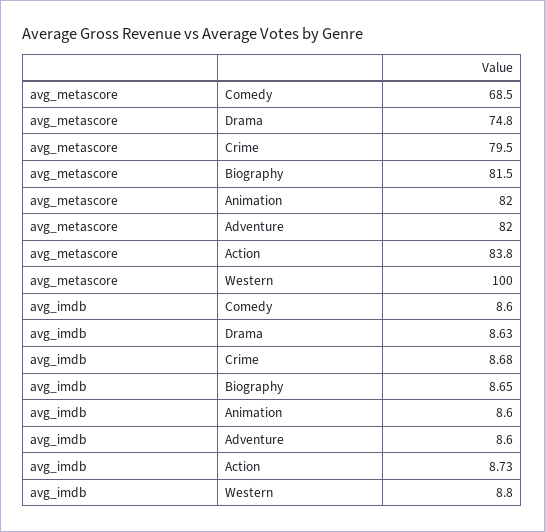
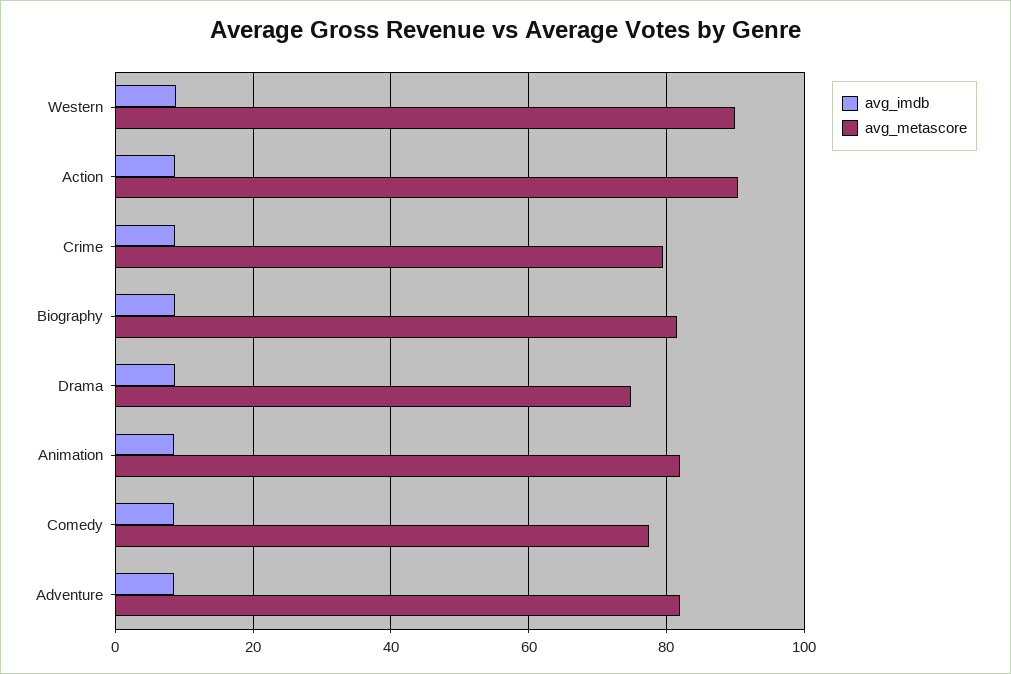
avg_metascore, Comedy: 68.5 -> 78
avg_metascore, Action: 83.8 -> 90
avg_metascore, Western: 100 -> 90

